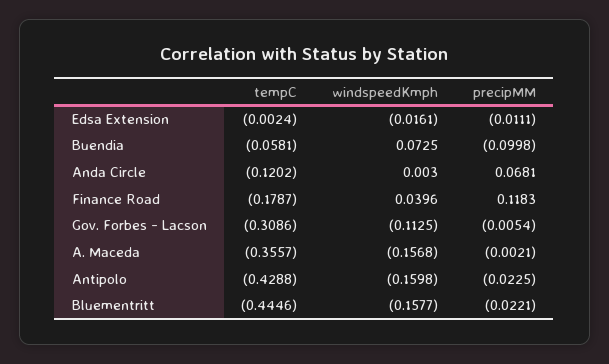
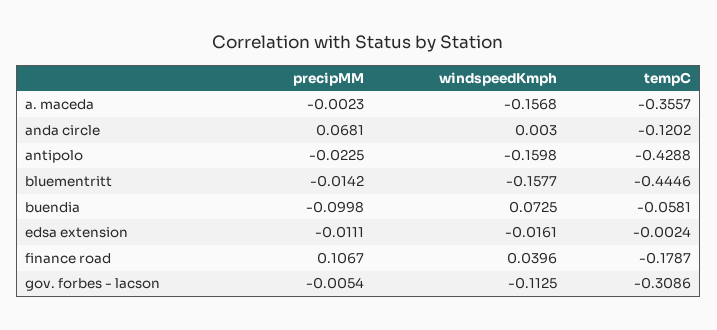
precipMM, Finance Road: 0.1183 -> 0.1067
precipMM, A. Maceda: -0.0021 -> -0.0023
precipMM, Bluementritt: -0.0221 -> -0.0142

